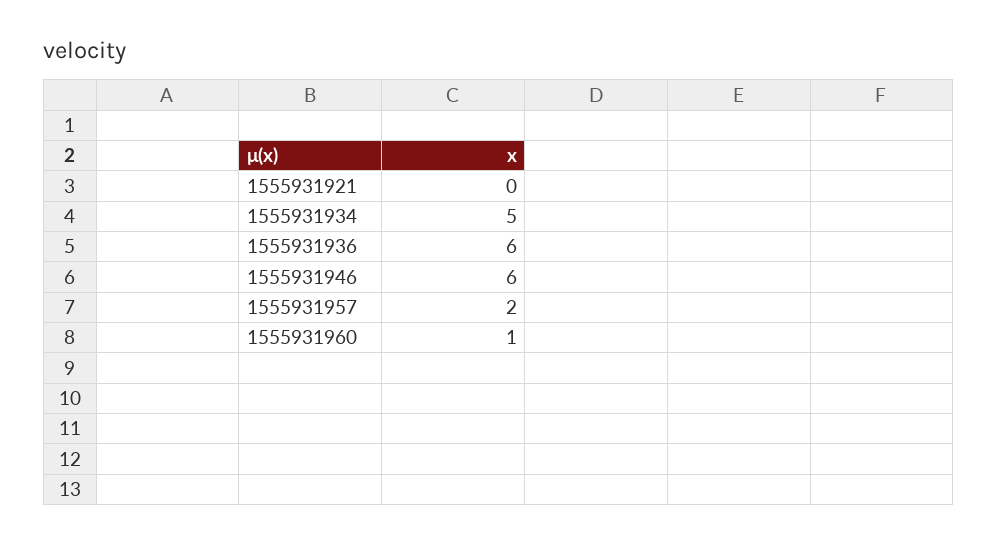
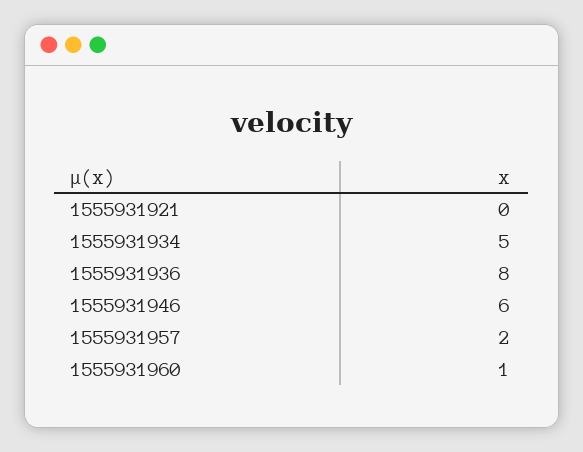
1555931936: 6 -> 8

